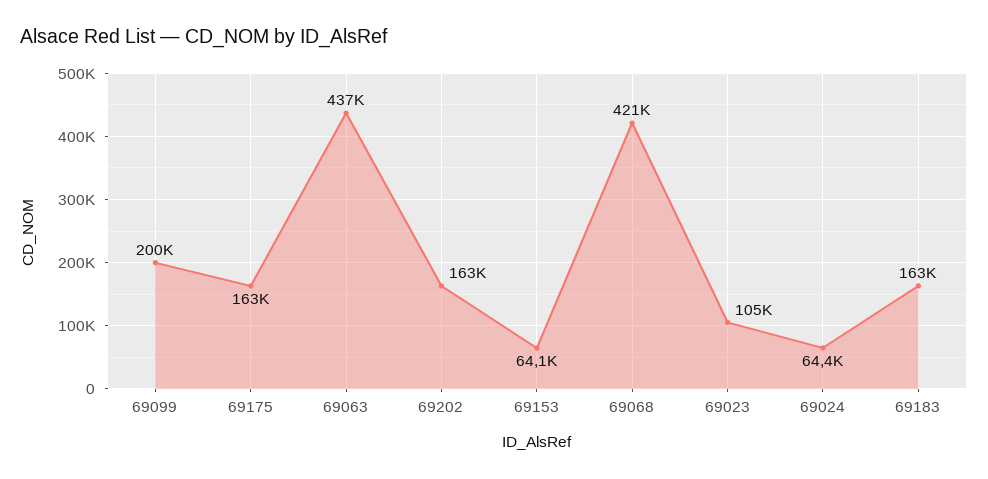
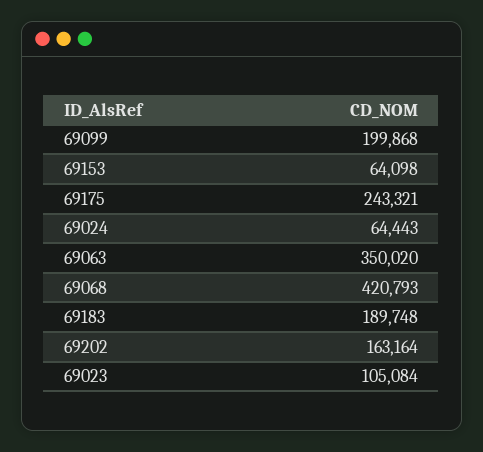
69175: 163000 -> 243321
69063: 437000 -> 350020
69183: 163000 -> 189748

